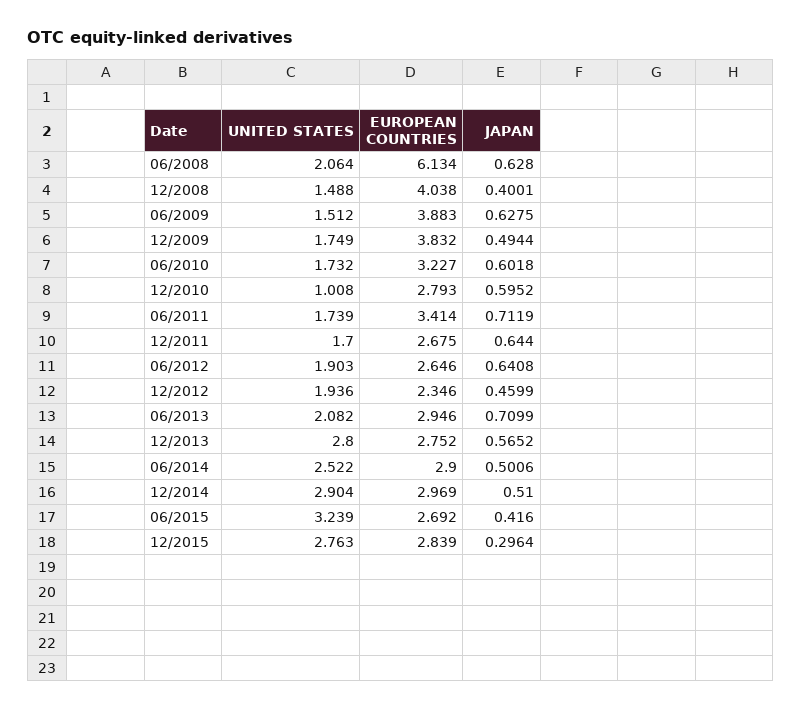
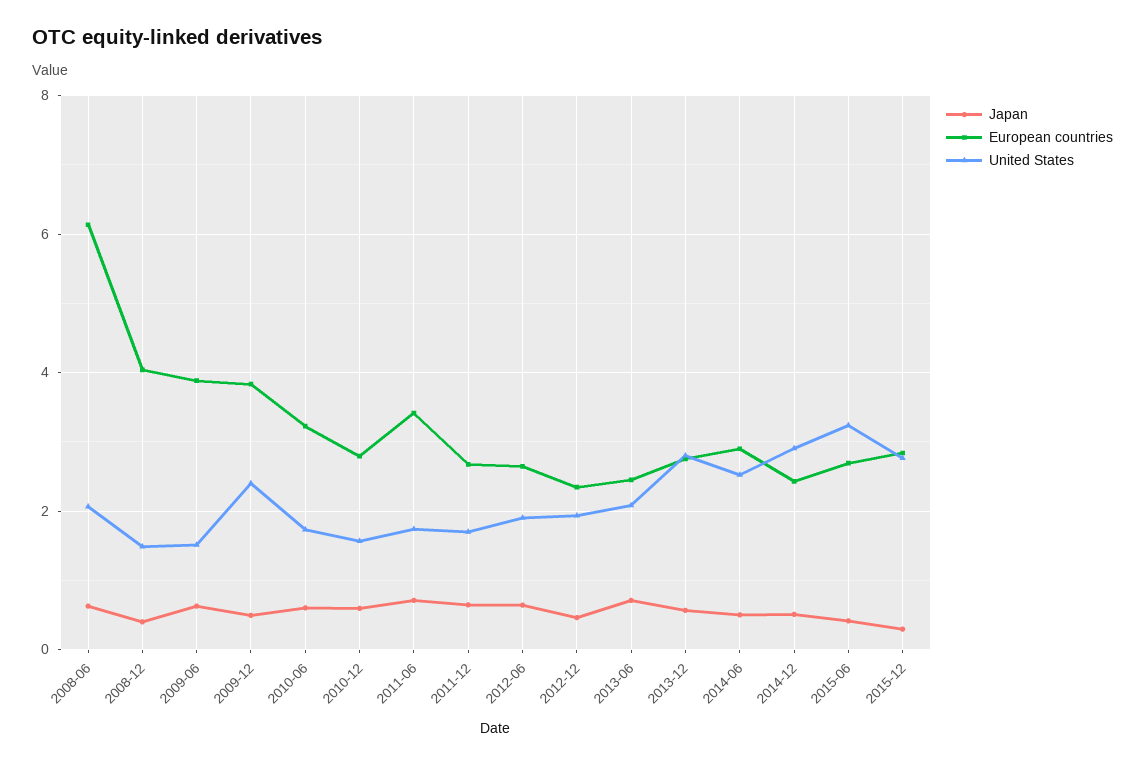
UNITED STATES, 12/2009: 1.749 -> 2.4
UNITED STATES, 12/2010: 1.008 -> 1.6
EUROPEAN COUNTRIES, 06/2013: 2.946 -> 2.4
EUROPEAN COUNTRIES, 12/2014: 2.969 -> 2.4

